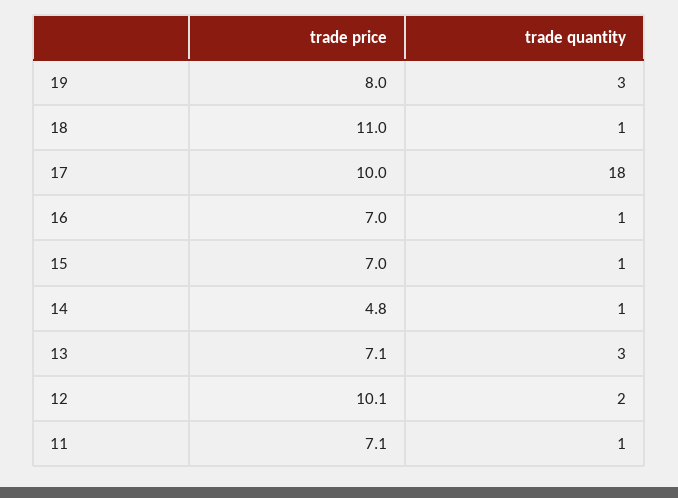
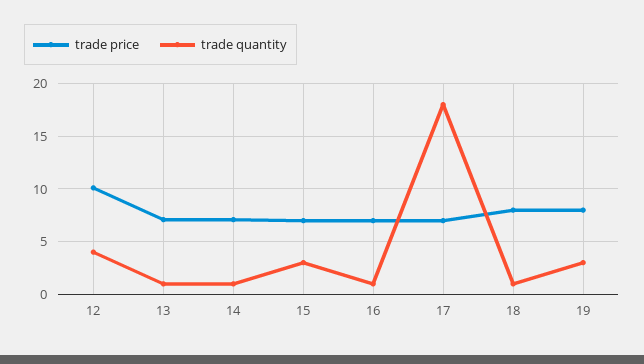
trade price, 18: 11 -> 8
trade price, 17: 10 -> 7
trade quantity, 15: 1 -> 3
trade price, 14: 4.8 -> 7
trade quantity, 13: 3 -> 1
trade quantity, 12: 2 -> 4
trade price, 11: 7.1 -> none
trade quantity, 11: 1 -> none

